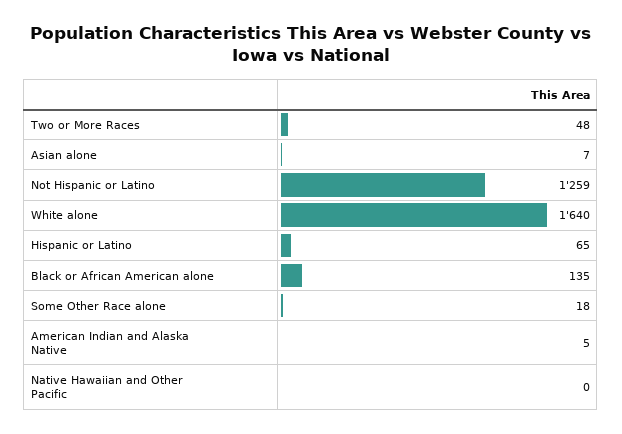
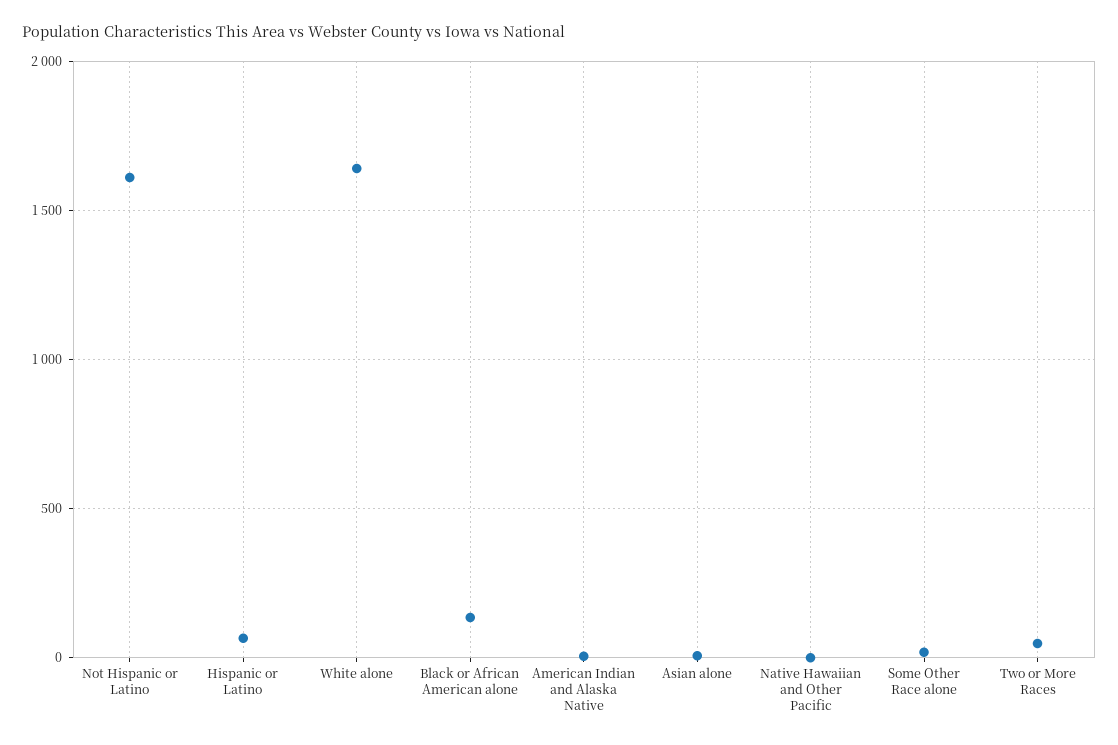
Not Hispanic or Latino: 1259 -> 1600

